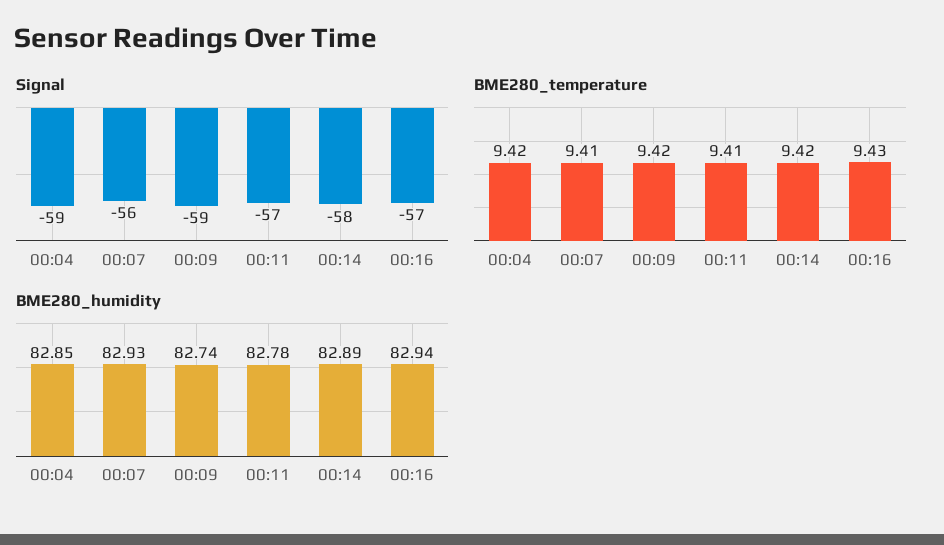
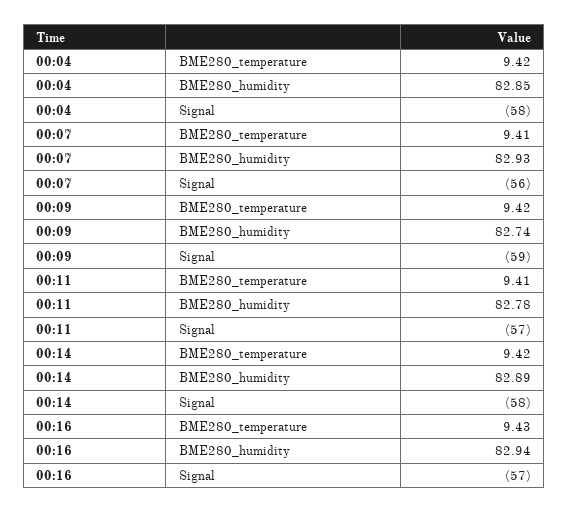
Signal, 00:04: -59 -> -58

